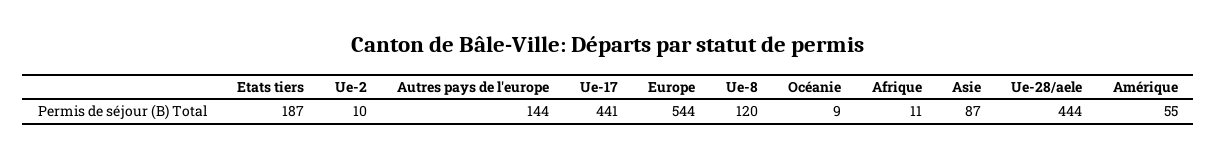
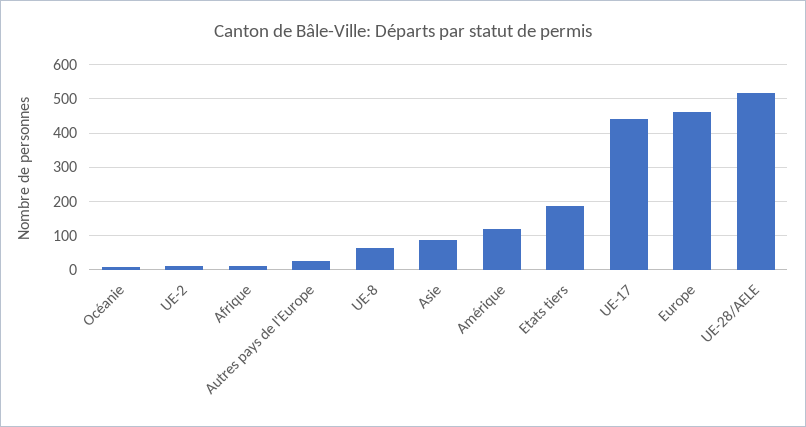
Autres pays de l'europe: 144 -> 20
Europe: 544 -> 460
Ue-8: 120 -> 60
Ue-28/aele: 444 -> 520
Amérique: 55 -> 120

